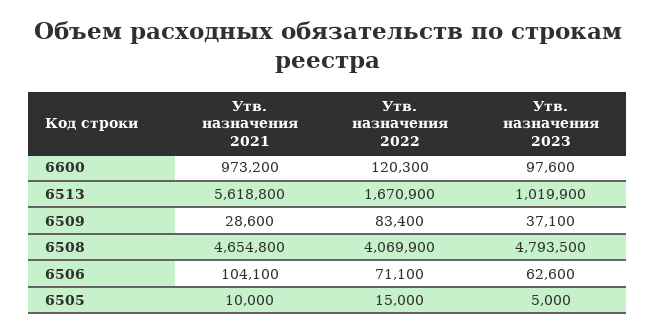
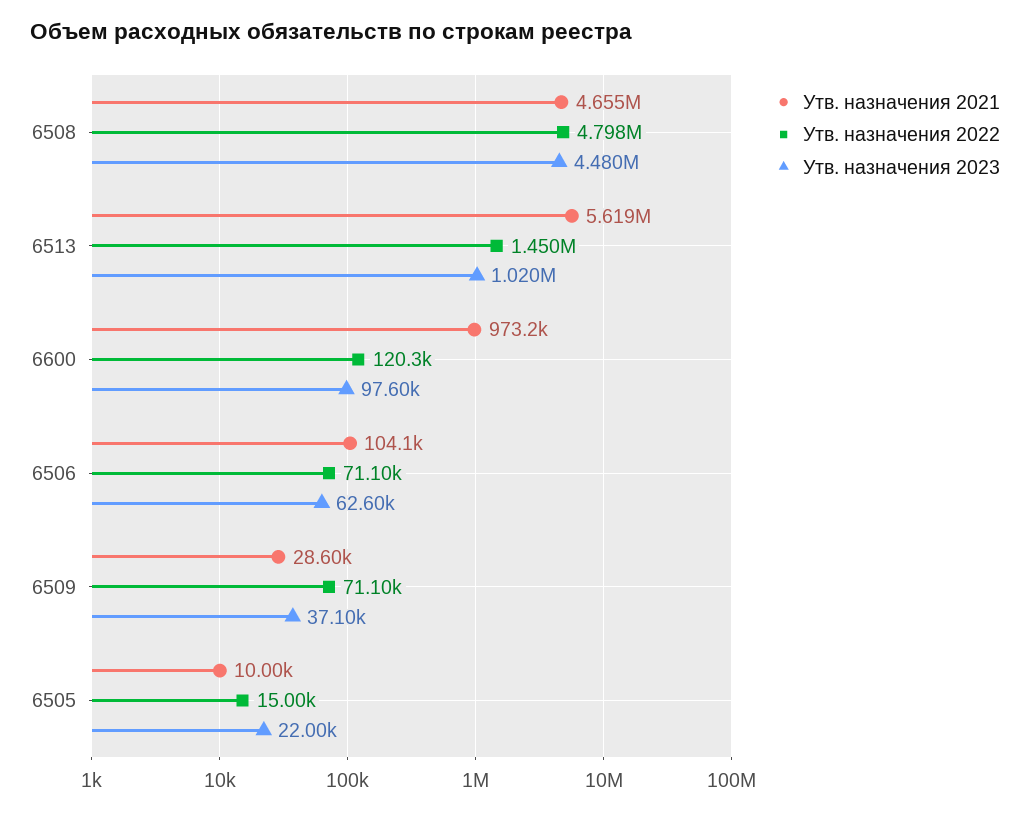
Утв. назначения 2022, 6513: 1670900 -> 1450000
Утв. назначения 2022, 6509: 83400 -> 71100
Утв. назначения 2022, 6508: 4069900 -> 4798000
Утв. назначения 2023, 6508: 4793500 -> 4480000
Утв. назначения 2023, 6505: 5000 -> 22000

